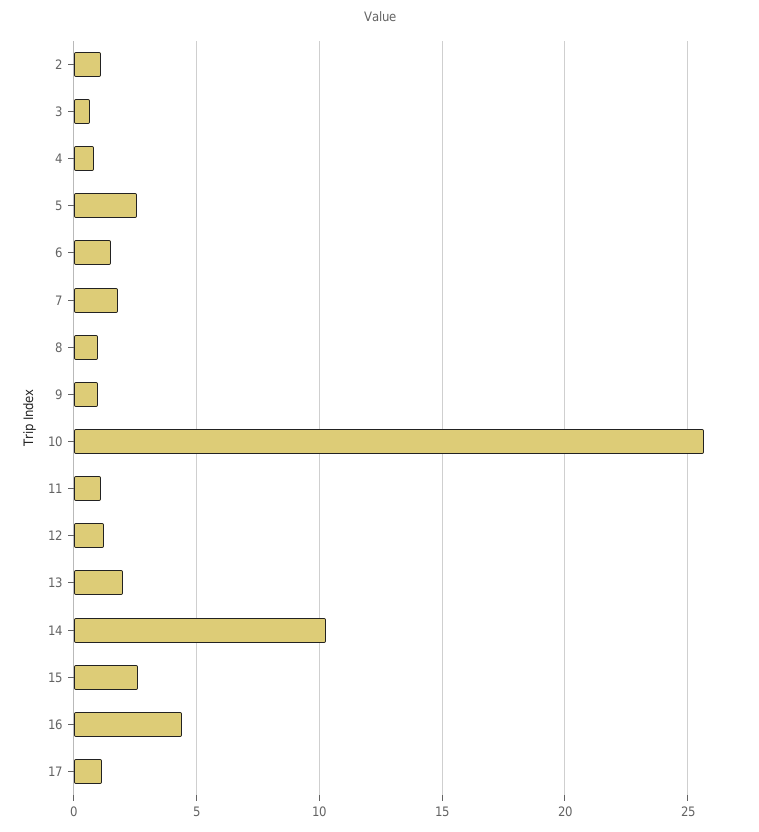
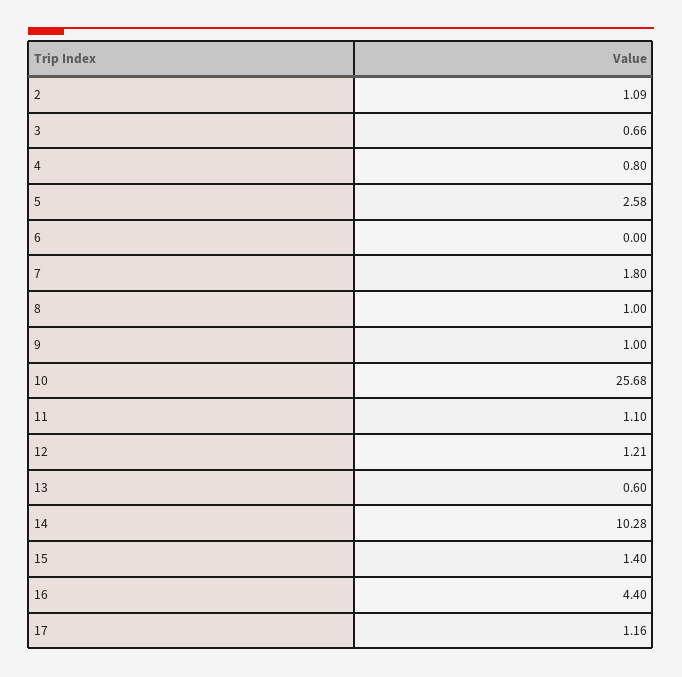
6: 1.5 -> 0
13: 2 -> 0.6
15: 2.5 -> 1.4

